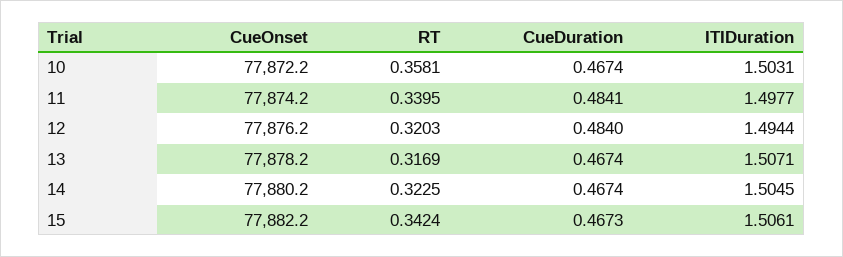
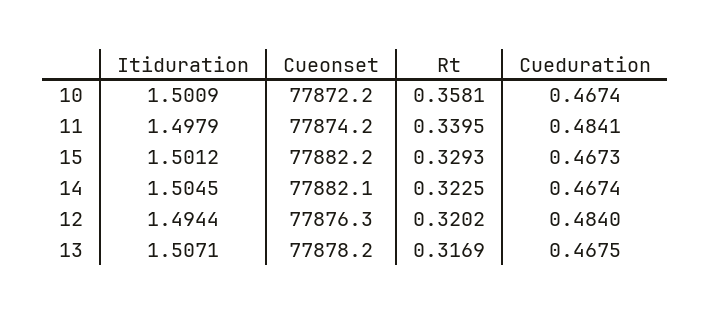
ITIDuration, 10: 1.5031 -> 1.5009
ITIDuration, 11: 1.4977 -> 1.4979
CueOnset, 12: 77876.2 -> 77876.3
RT, 12: 0.3203 -> 0.3202
CueDuration, 13: 0.4674 -> 0.4675
CueOnset, 14: 77880.2 -> 77882.1
RT, 15: 0.3424 -> 0.3293
ITIDuration, 15: 1.5061 -> 1.5012

